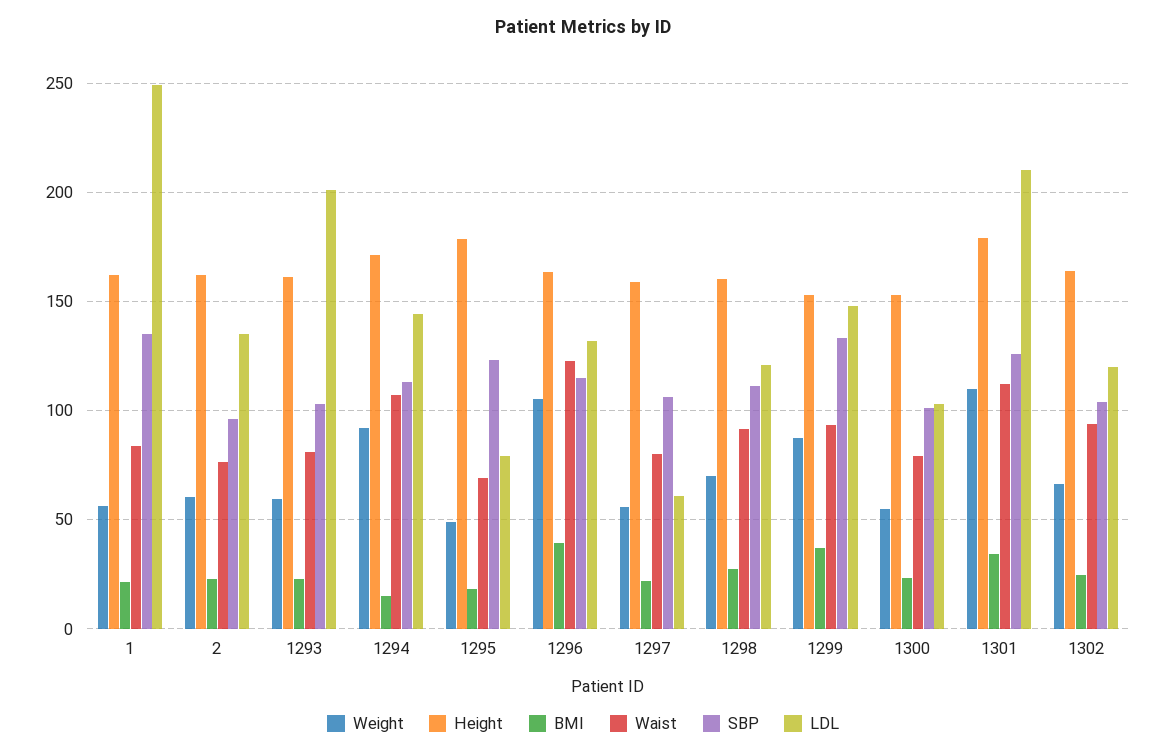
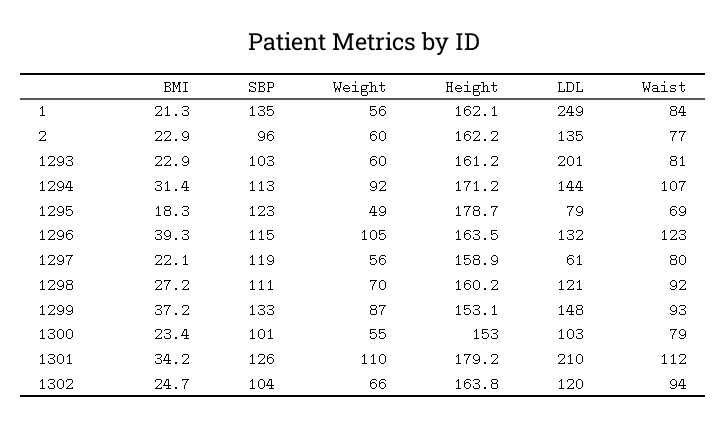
BMI, 1294: 15 -> 31.4
SBP, 1297: 105 -> 119

